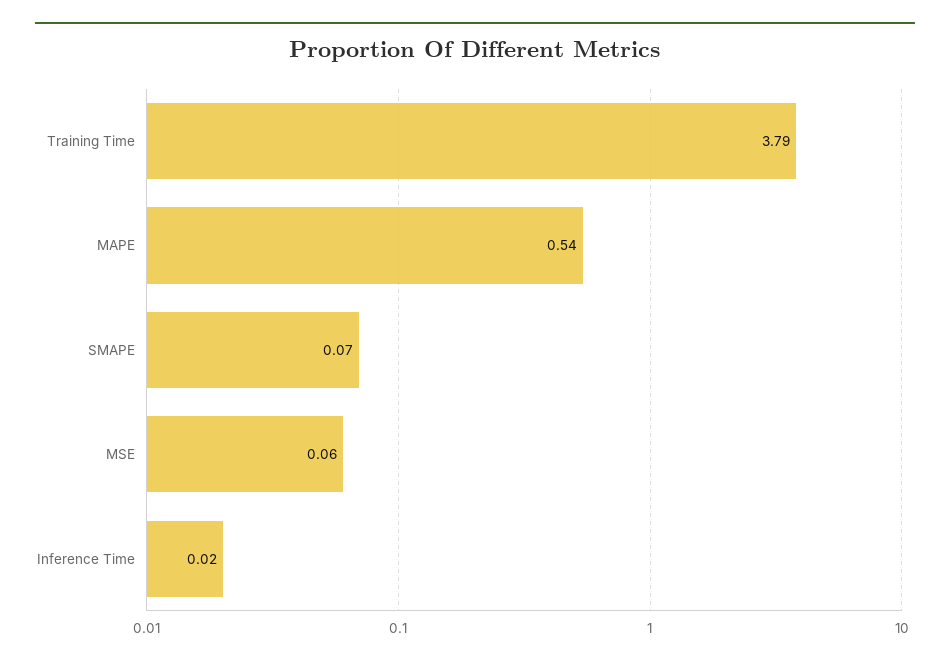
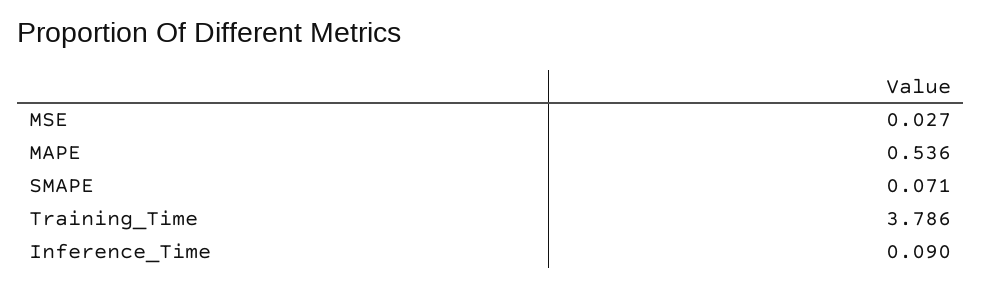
MSE: 0.06 -> 0.027
Inference Time: 0.02 -> 0.09

